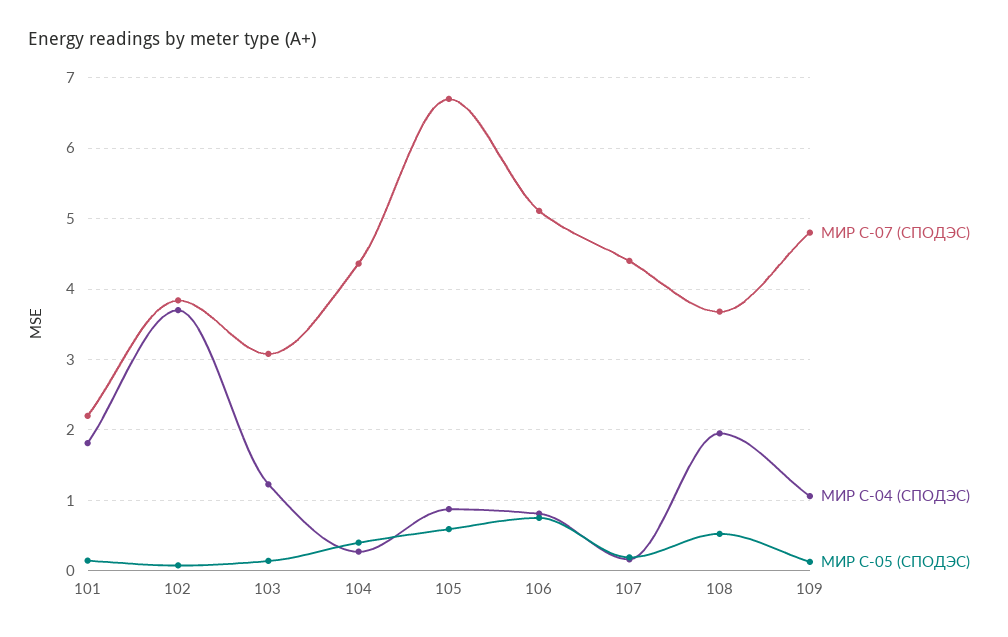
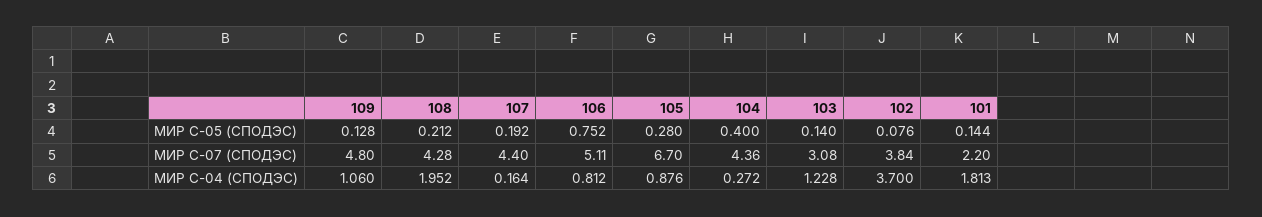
МИР С-05 (СПОДЭС), 105: 0.6 -> 0.28
МИР С-07 (СПОДЭС), 108: 3.7 -> 4.28
МИР С-05 (СПОДЭС), 108: 0.5 -> 0.212

